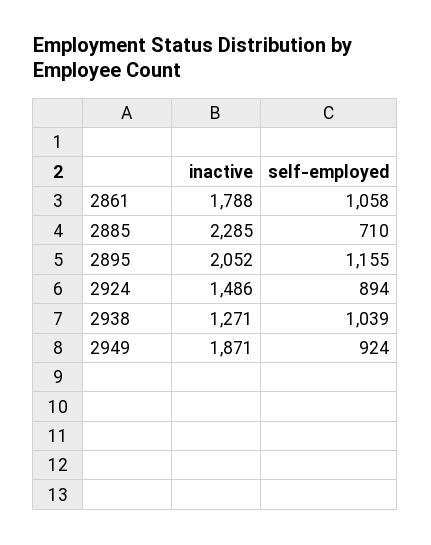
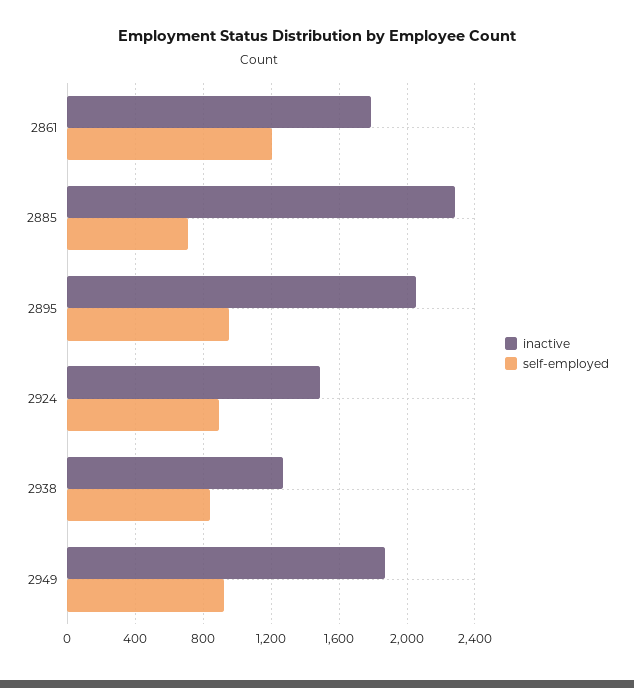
self-employed, 2861: 1058 -> 1200
self-employed, 2895: 1155 -> 950
self-employed, 2938: 1039 -> 850

